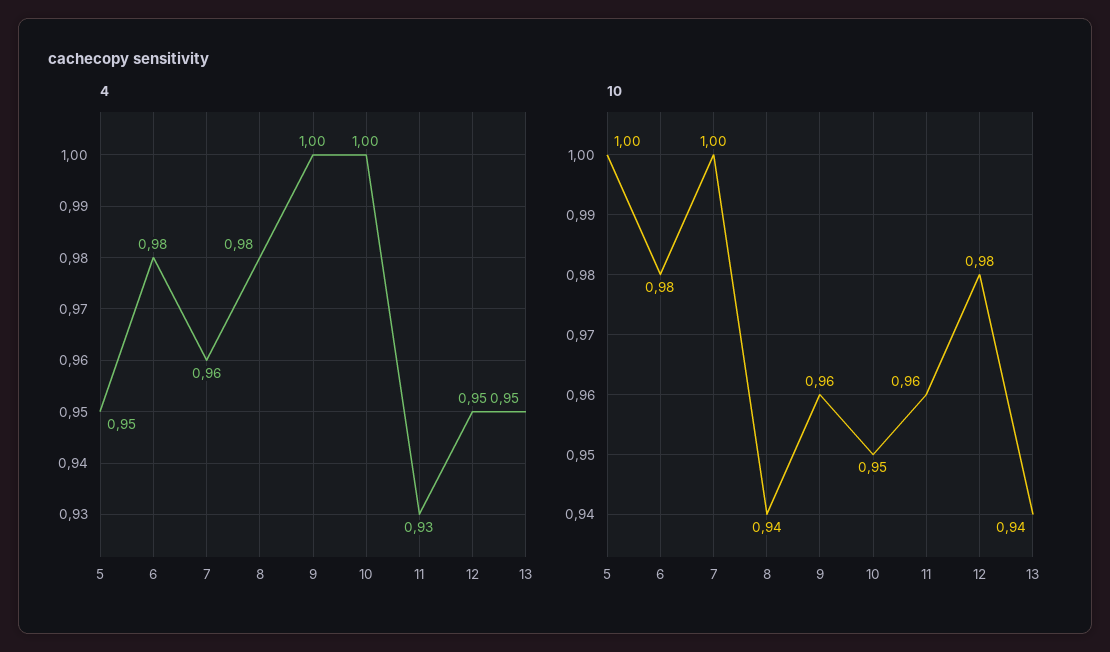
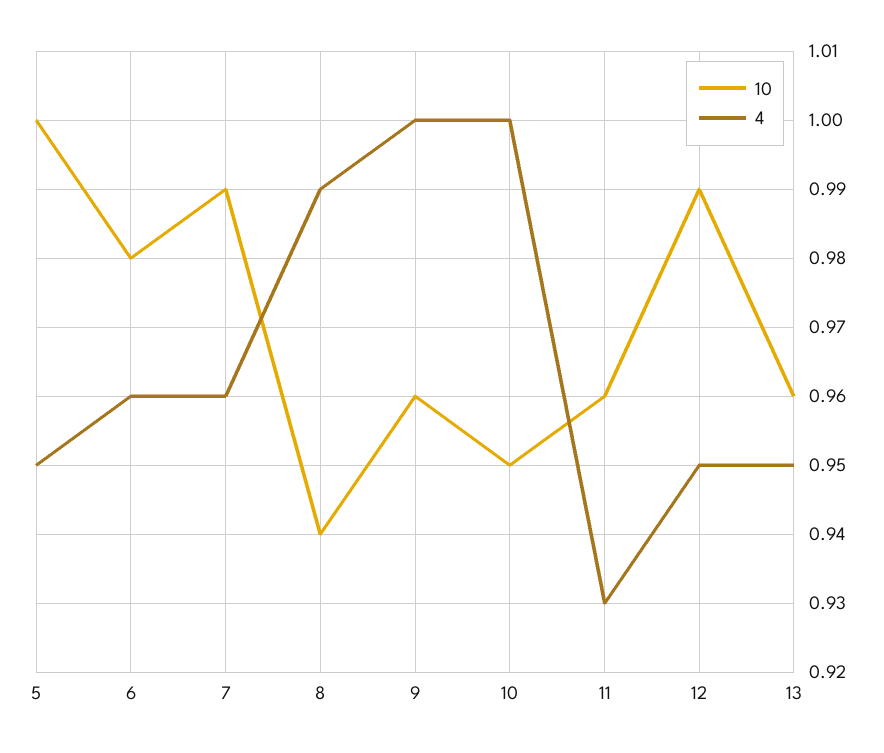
4, 6: 0.98 -> 0.96
4, 8: 0.98 -> 0.99
10, 7: 1 -> 0.99
10, 12: 0.98 -> 0.99
10, 13: 0.94 -> 0.96

